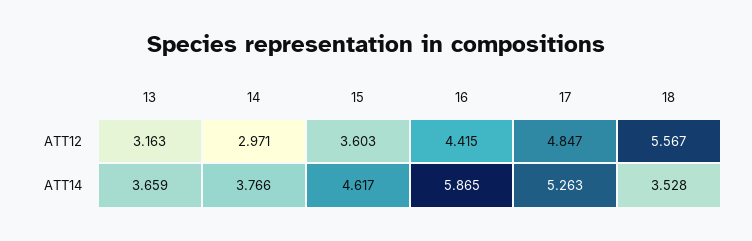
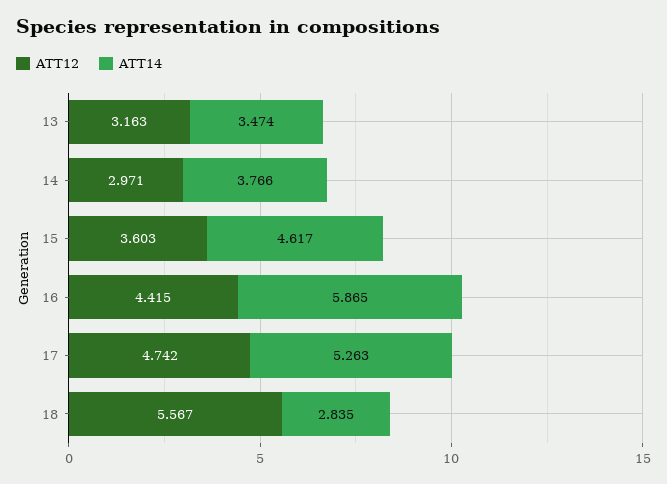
ATT12, 17: 4.847 -> 4.742
ATT14, 13: 3.659 -> 3.474
ATT14, 18: 3.528 -> 2.835

